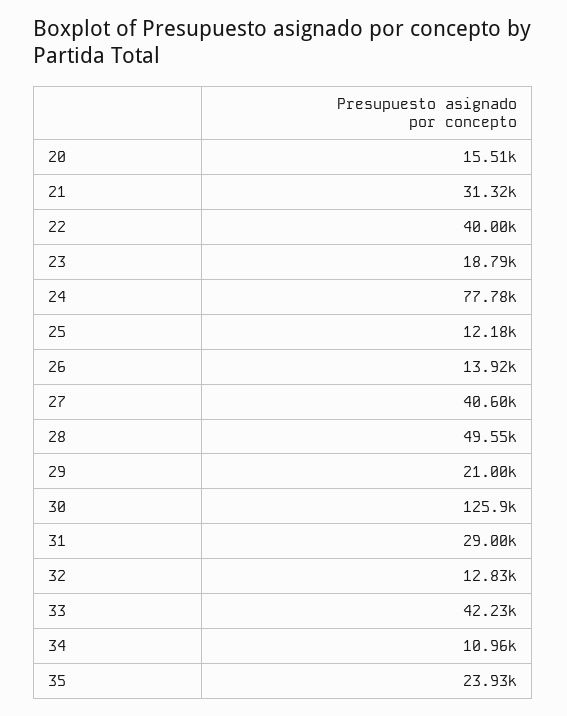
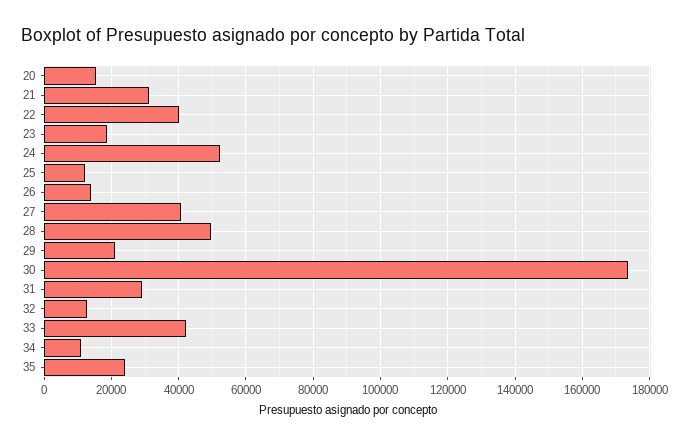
24: 77780 -> 52000
30: 125900 -> 174000

